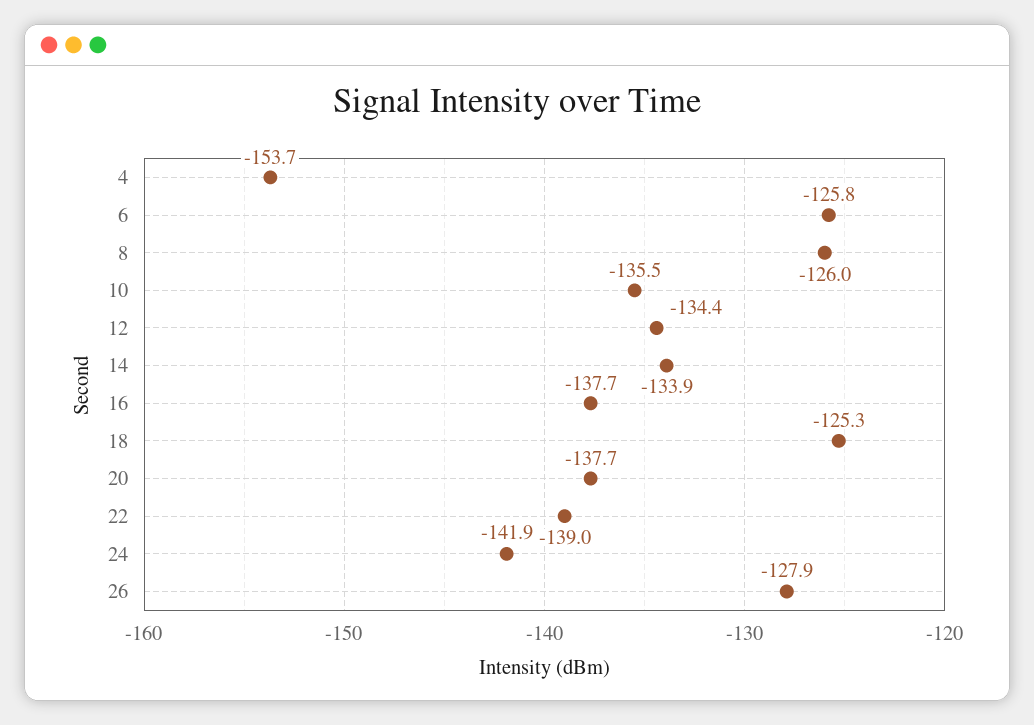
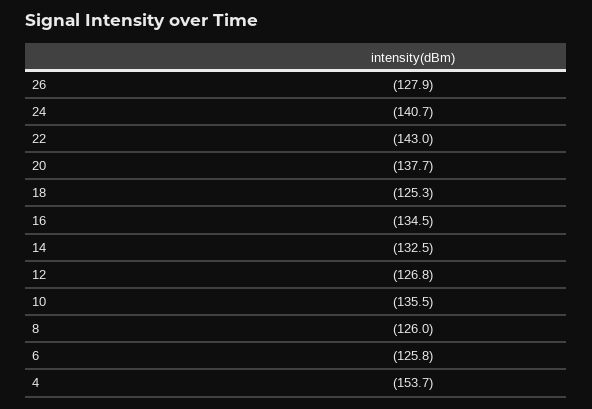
12: -134.4 -> -126.8
14: -133.9 -> -132.5
16: -137.7 -> -134.5
22: -139 -> -143
24: -141.9 -> -140.7

